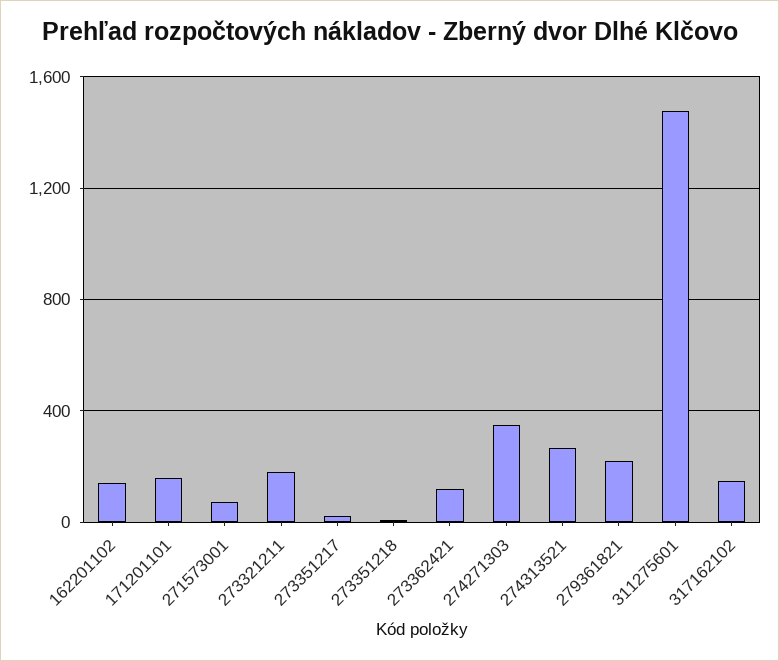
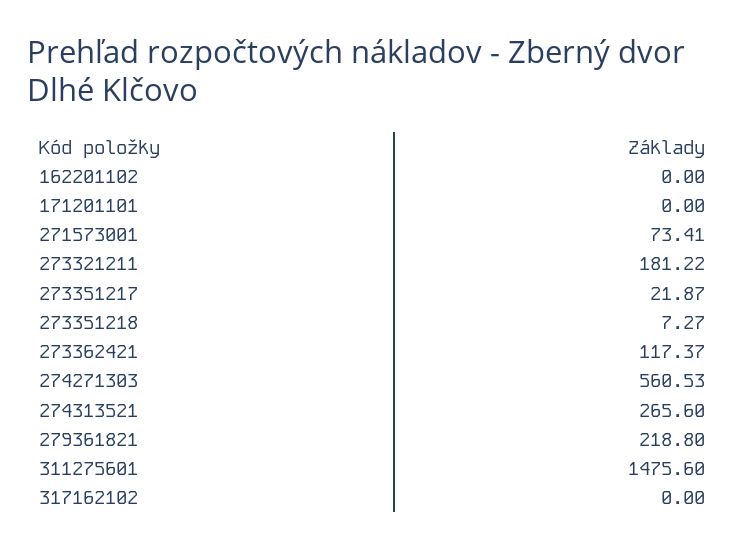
162201102: 150 -> 0
171201101: 150 -> 0
274271303: 350 -> 560.53
317162102: 150 -> 0

